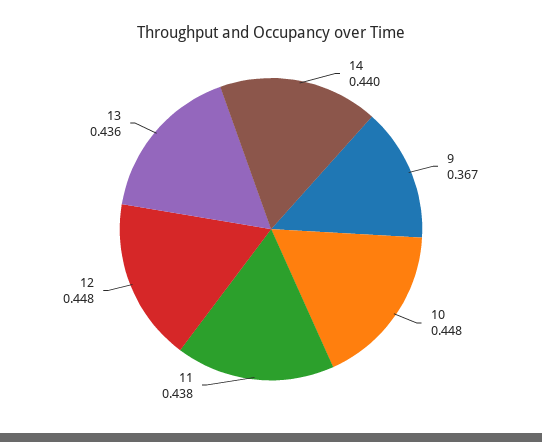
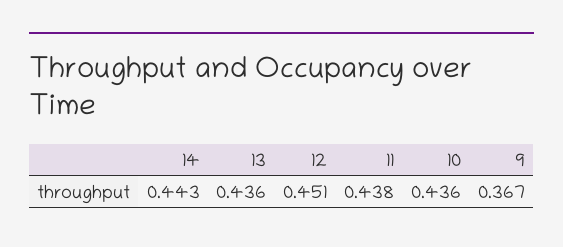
14: 0.44 -> 0.443
10: 0.448 -> 0.436
12: 0.448 -> 0.451

